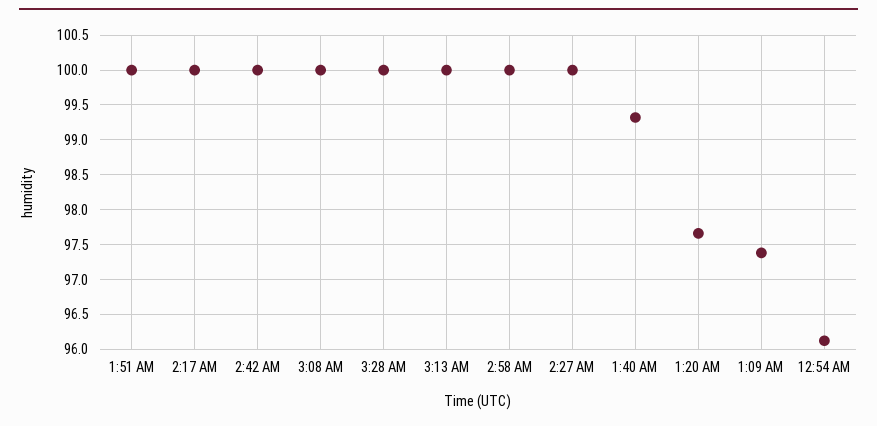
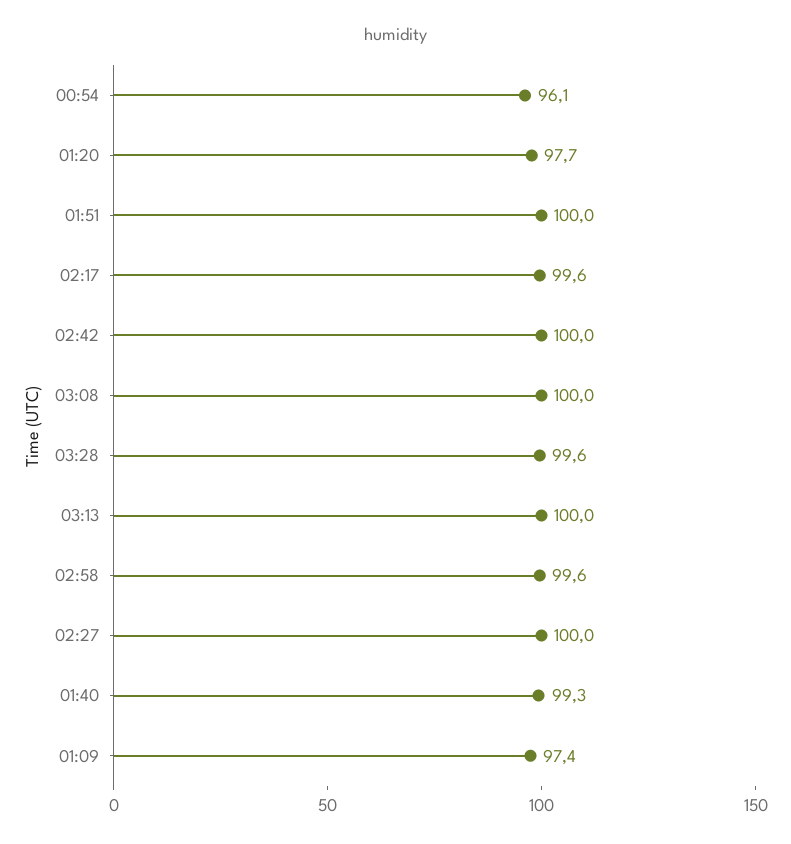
2:17 AM: 100 -> 99.6
3:28 AM: 100 -> 99.6
2:58 AM: 100 -> 99.6

